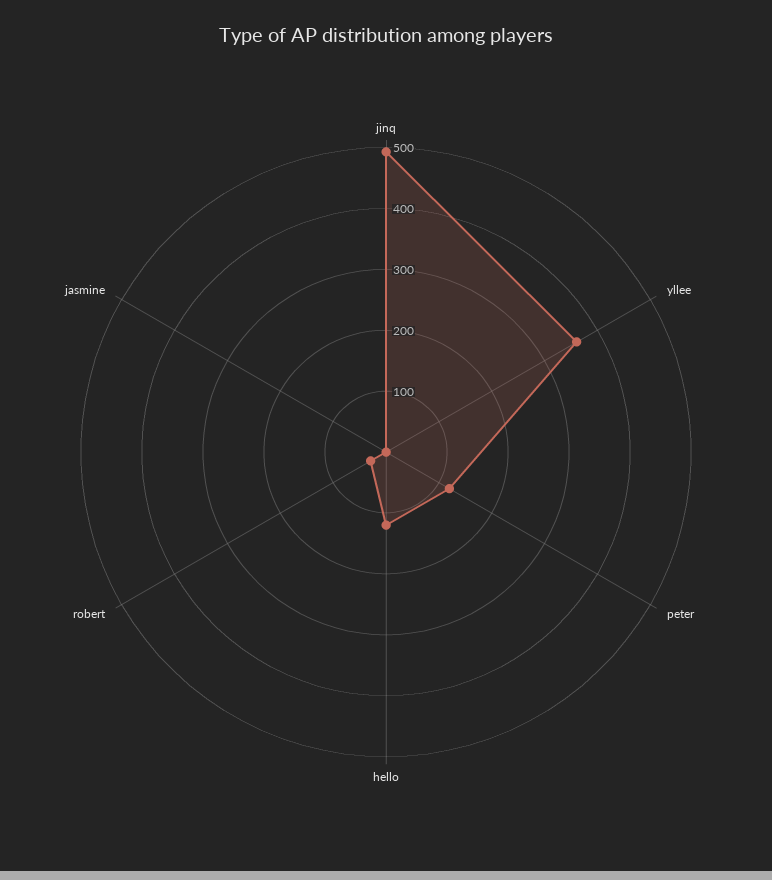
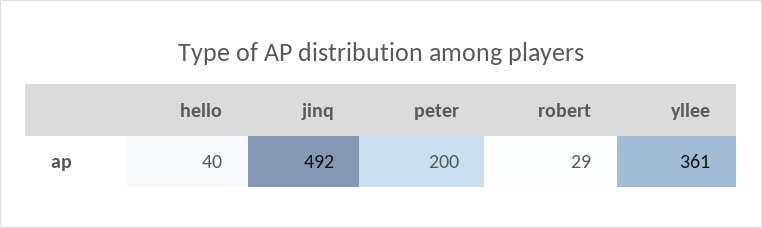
peter: 120 -> 200
hello: 120 -> 40
jasmine: 0 -> none

